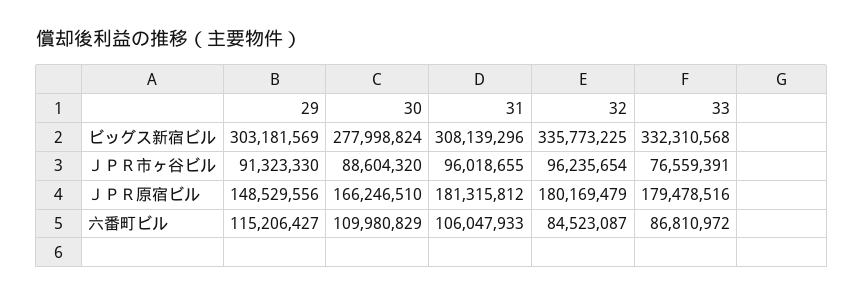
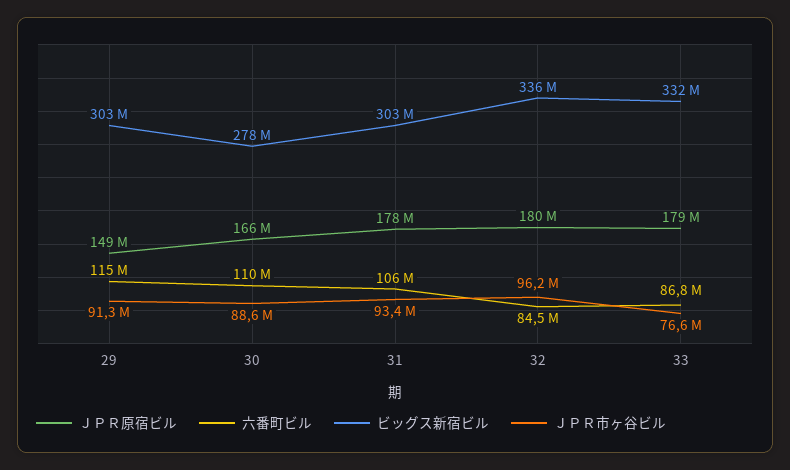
ビッグス新宿ビル, 31: 308139296 -> 303000000
ＪＰＲ市ヶ谷ビル, 31: 96018655 -> 93400000
ＪＰＲ原宿ビル, 31: 181315812 -> 178000000

